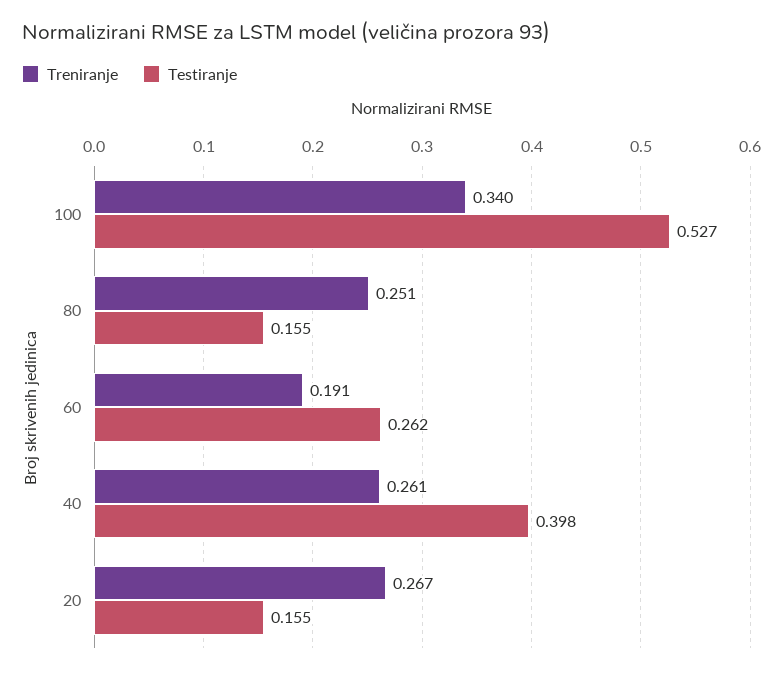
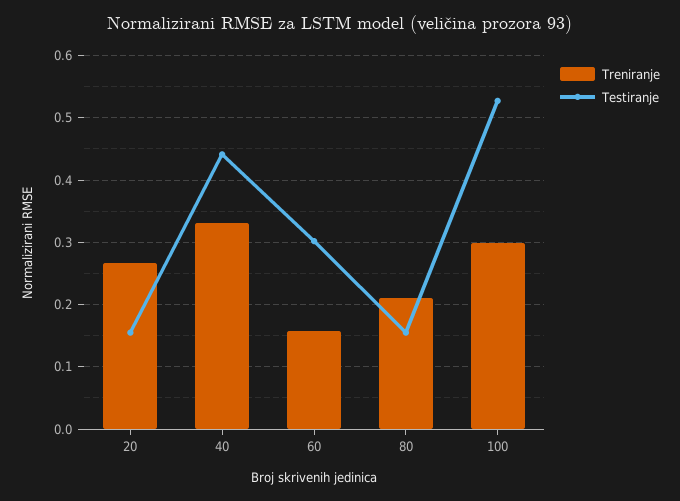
Treniranje, 100: 0.34 -> 0.3
Treniranje, 80: 0.251 -> 0.21
Treniranje, 60: 0.191 -> 0.16
Testiranje, 60: 0.262 -> 0.3
Treniranje, 40: 0.261 -> 0.33
Testiranje, 40: 0.398 -> 0.44

